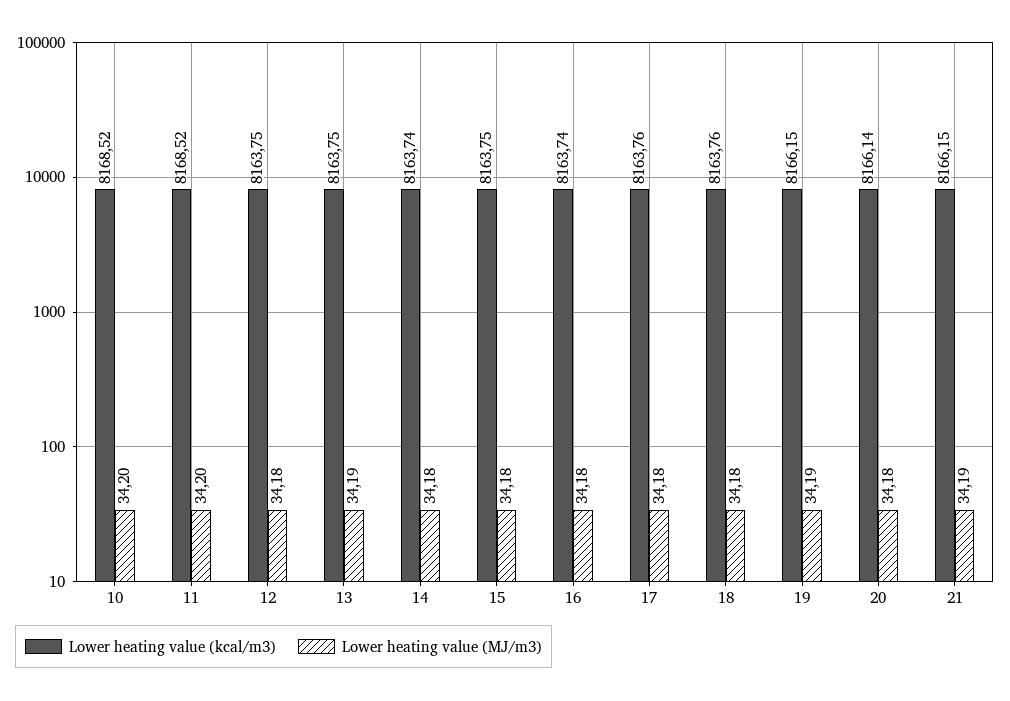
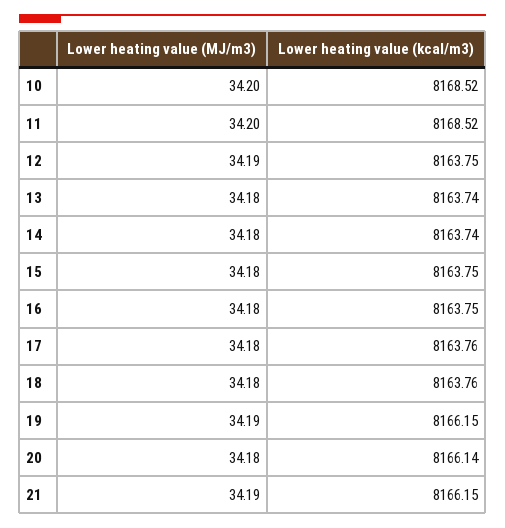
Lower heating value (MJ/m3), 12: 34.18 -> 34.19
Lower heating value (kcal/m3), 13: 8163.75 -> 8163.74
Lower heating value (MJ/m3), 13: 34.19 -> 34.18
Lower heating value (kcal/m3), 16: 8163.74 -> 8163.75

